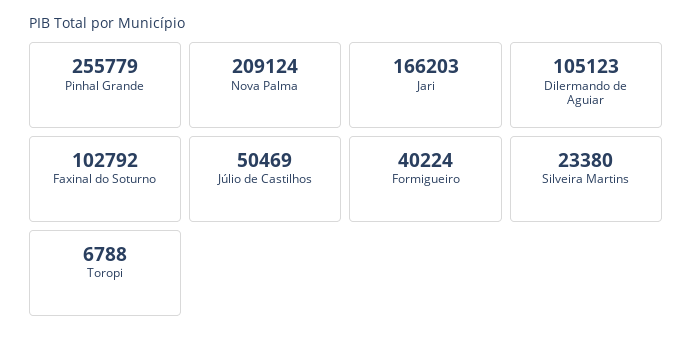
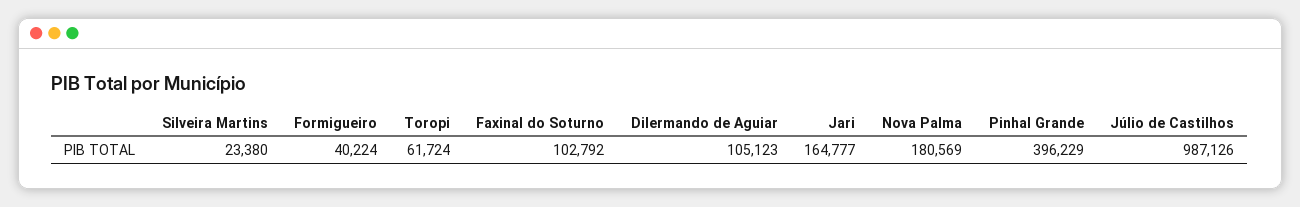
Pinhal Grande: 255779 -> 396229
Nova Palma: 209124 -> 180569
Jari: 166203 -> 164777
Júlio de Castilhos: 50469 -> 987126
Toropi: 6788 -> 61724

